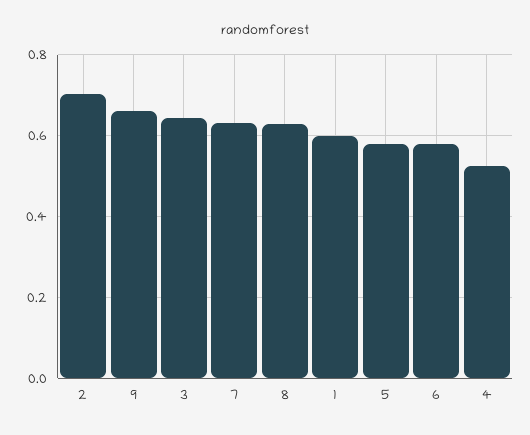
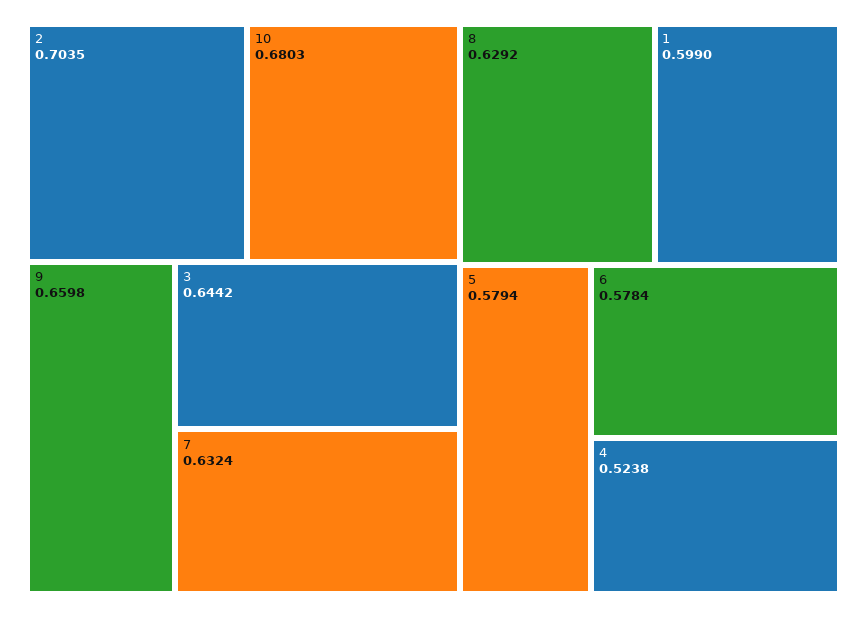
10: none -> 0.6803

